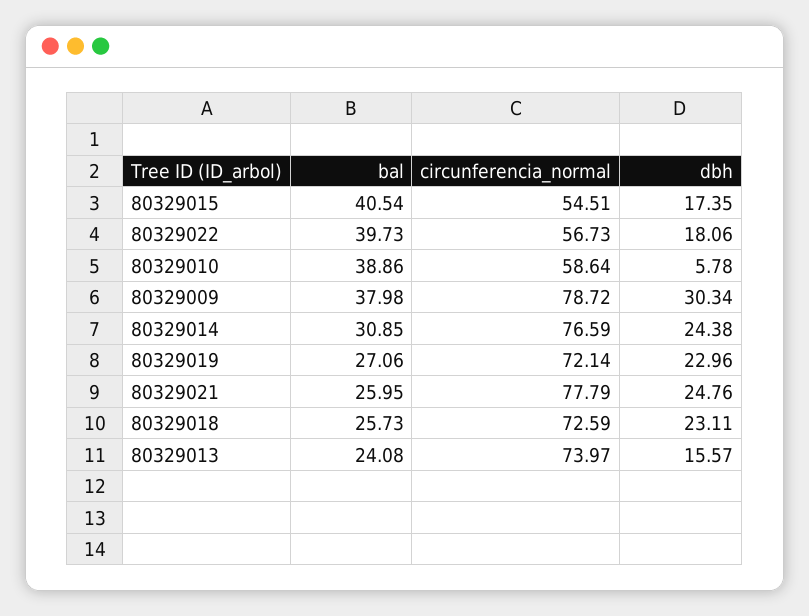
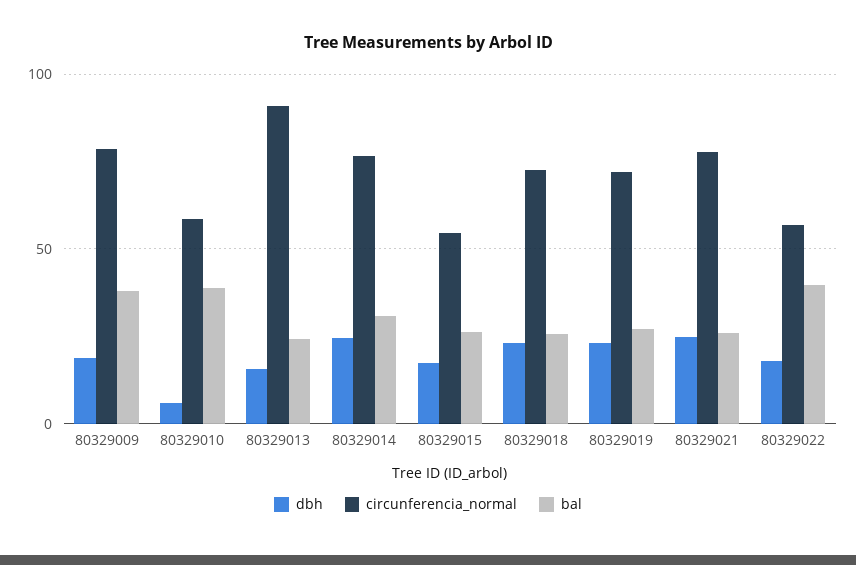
bal, 80329015: 40.54 -> 25
dbh, 80329009: 30.34 -> 20
circunferencia_normal, 80329013: 73.97 -> 90

